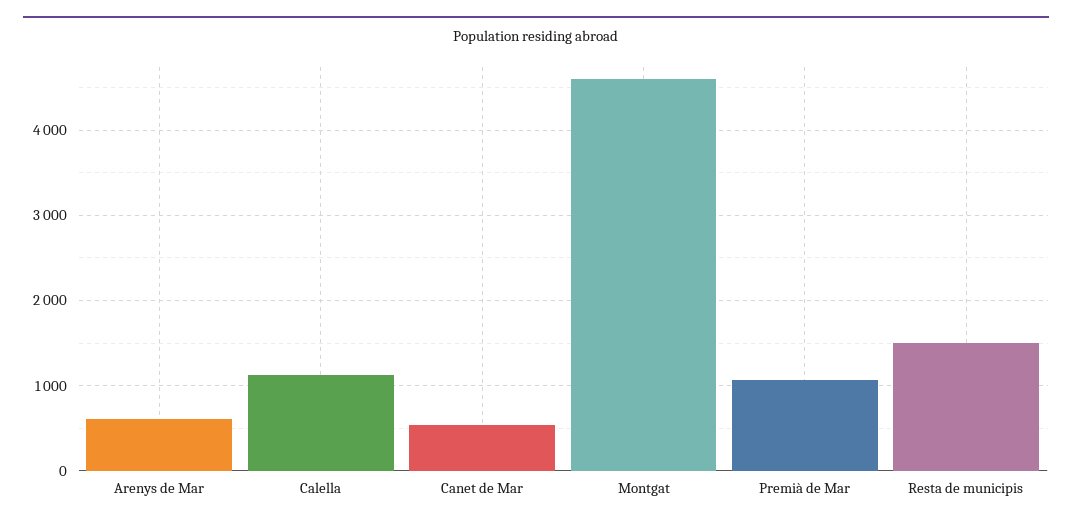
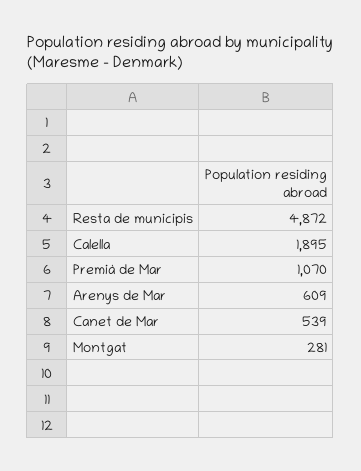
Calella: 1100 -> 1895
Montgat: 4600 -> 281
Resta de municipis: 1500 -> 4872

